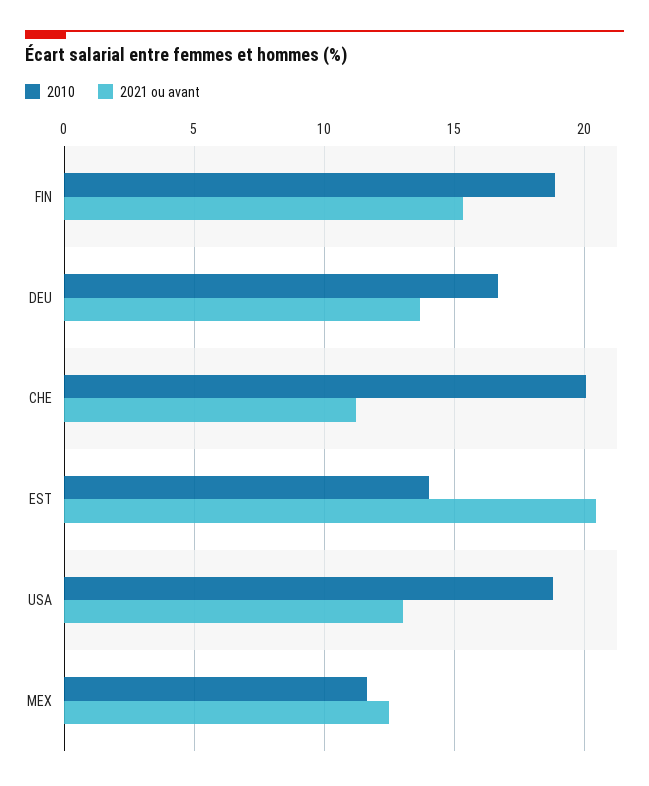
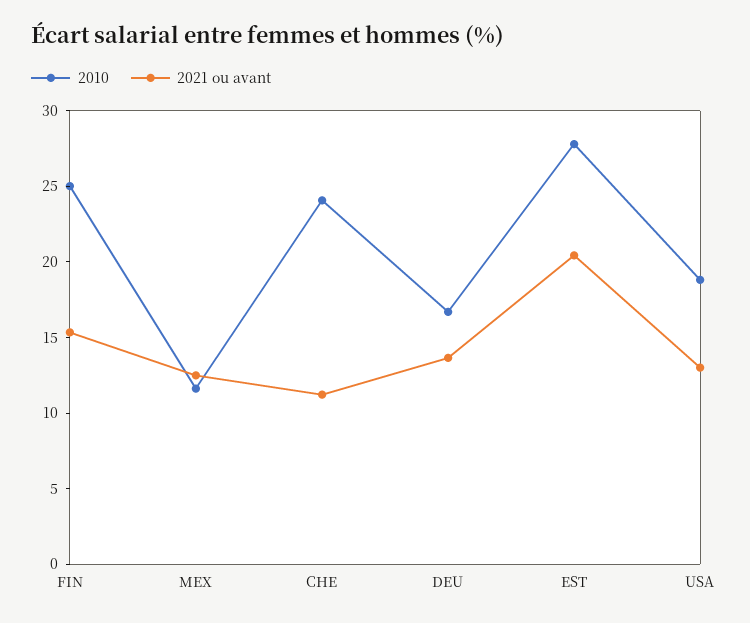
2010, FIN: 19 -> 25
2010, CHE: 20 -> 24
2010, EST: 14 -> 28

